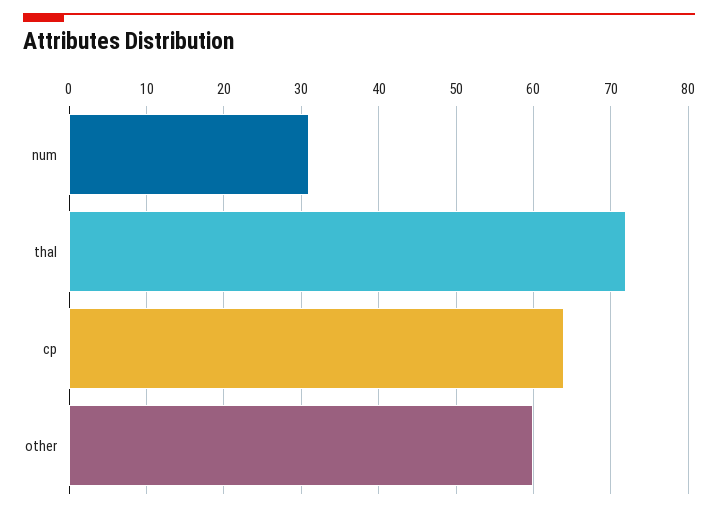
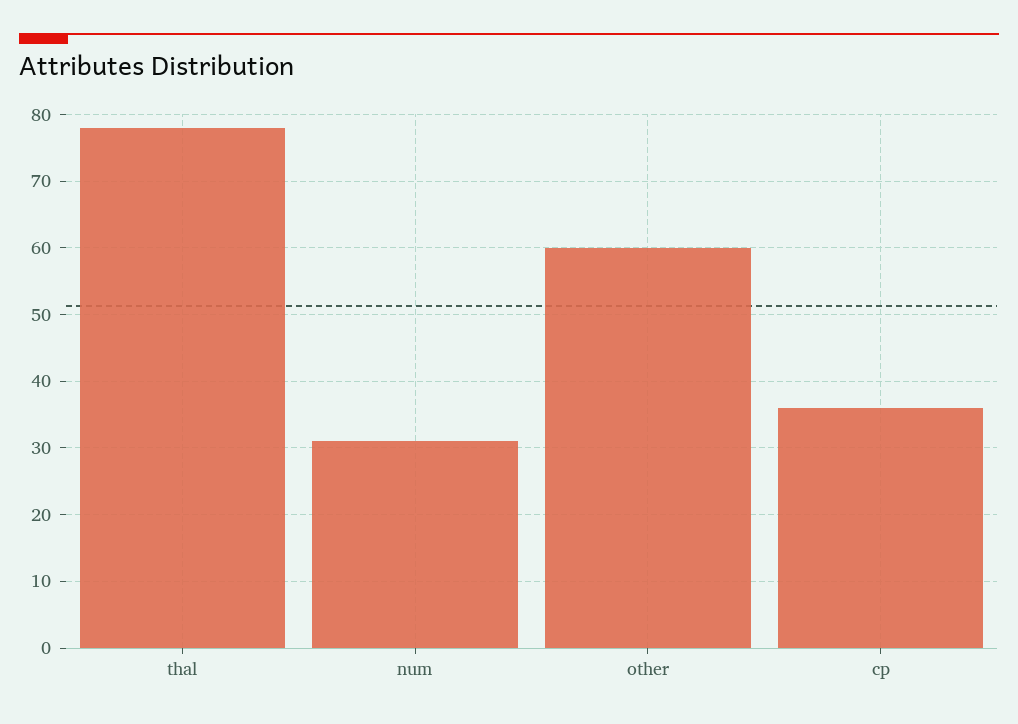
thal: 72 -> 78
cp: 64 -> 36

